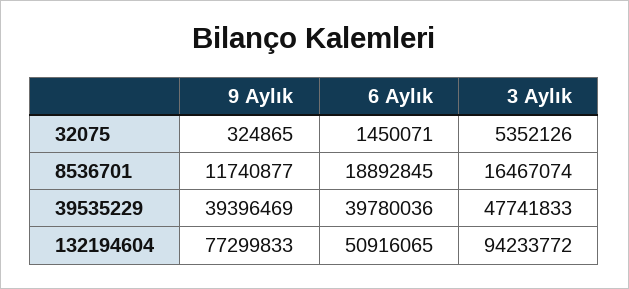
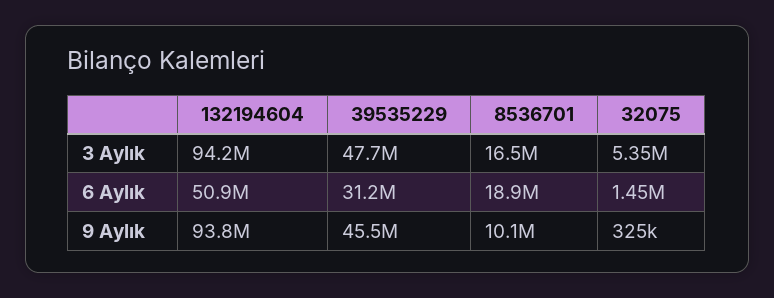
9 Aylık, 8536701: 11740877 -> 10100000
9 Aylık, 39535229: 39396469 -> 45500000
6 Aylık, 39535229: 39780036 -> 31200000
9 Aylık, 132194604: 77299833 -> 93800000

